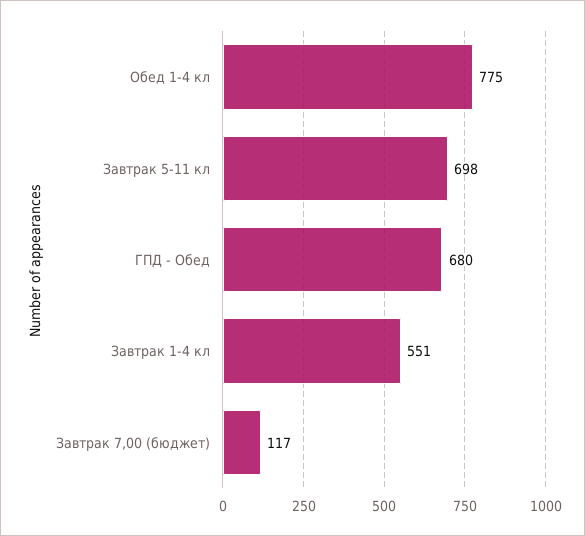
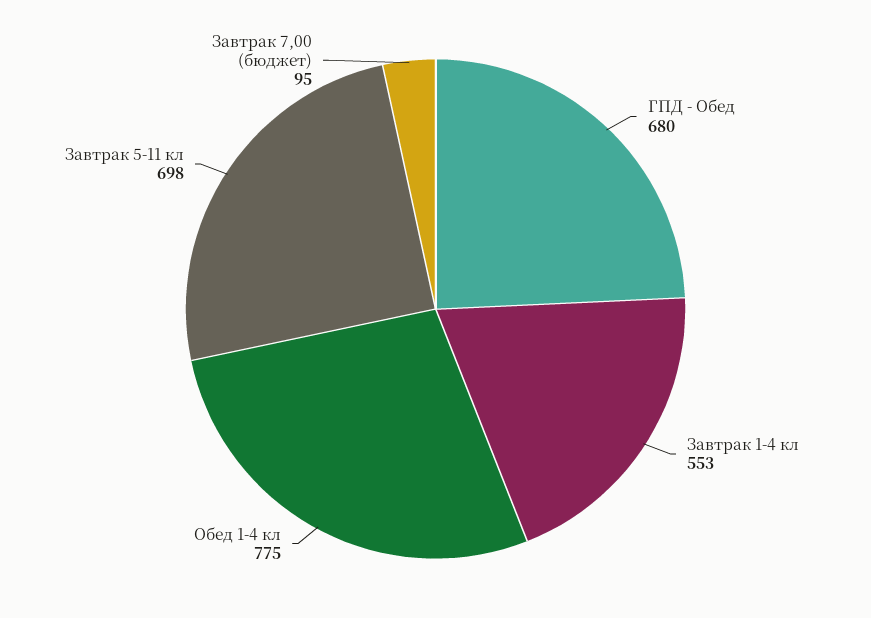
Завтрак 1-4 кл: 551 -> 553
Завтрак 7,00 (бюджет): 117 -> 95

